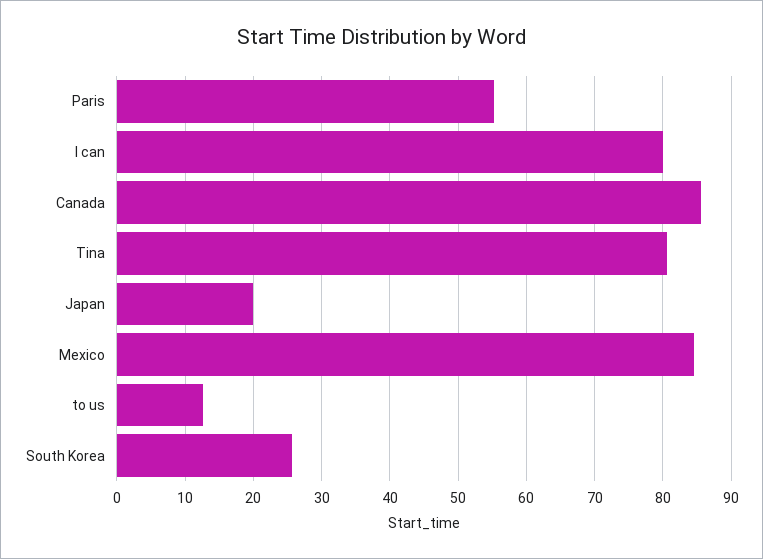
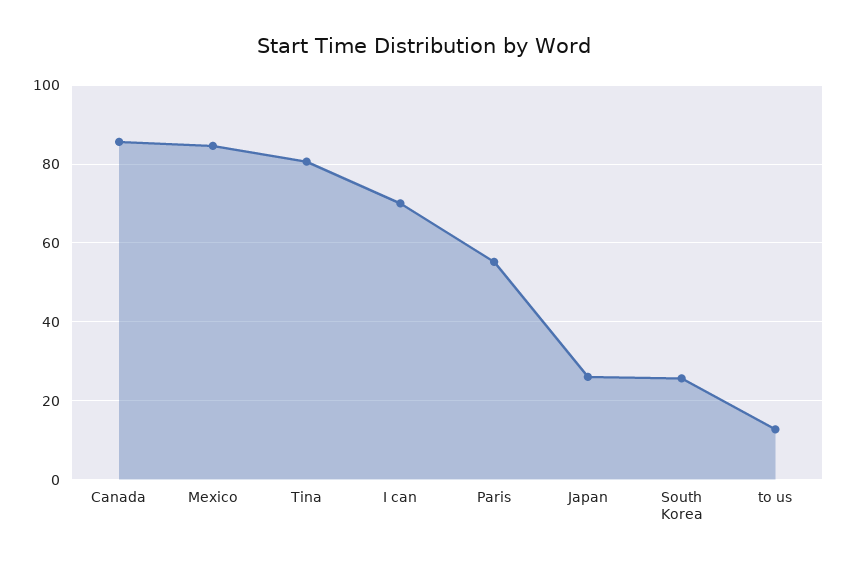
I can: 80 -> 70
Japan: 20 -> 26

